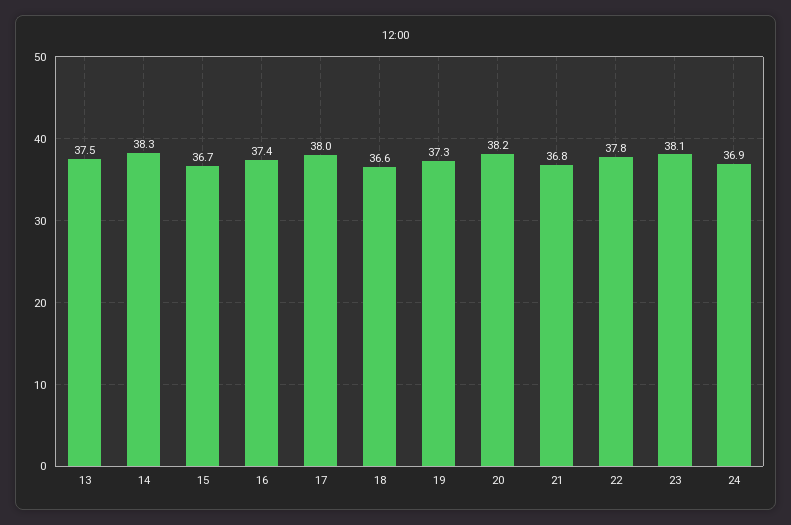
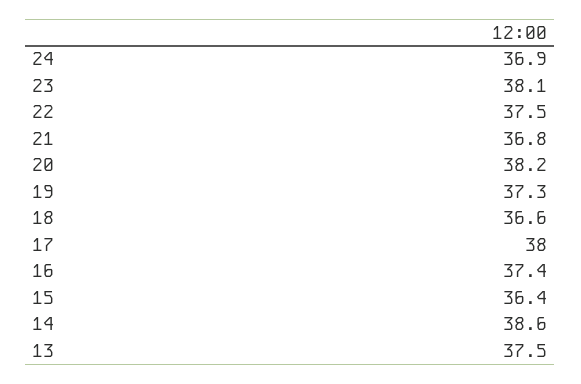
14: 38.3 -> 38.6
15: 36.7 -> 36.4
22: 37.8 -> 37.5

